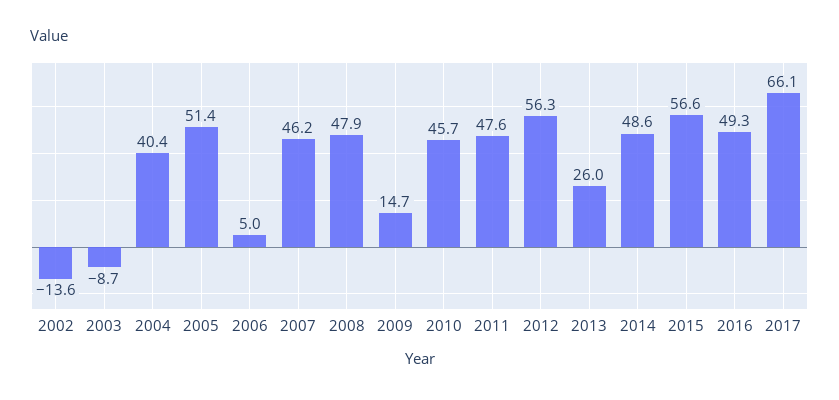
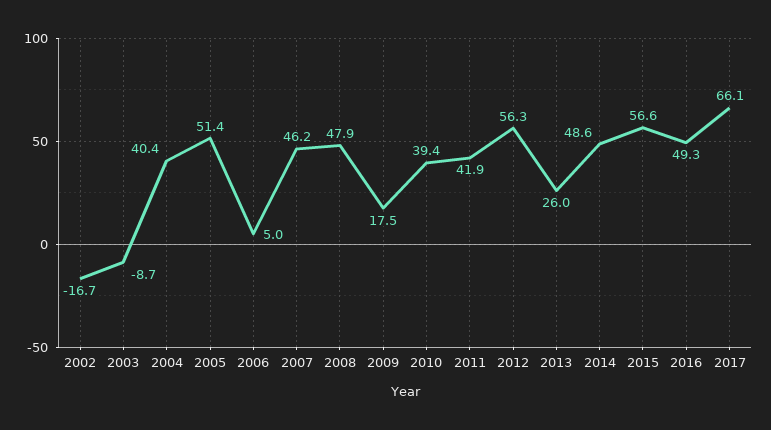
2002: -13.6 -> -16.7
2009: 14.7 -> 17.5
2010: 45.7 -> 39.4
2011: 47.6 -> 41.9

